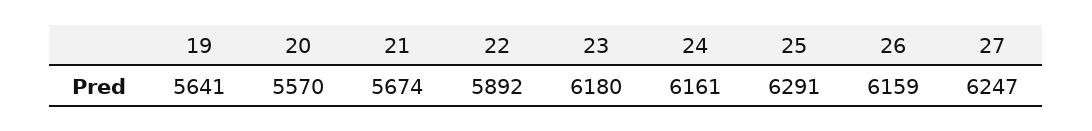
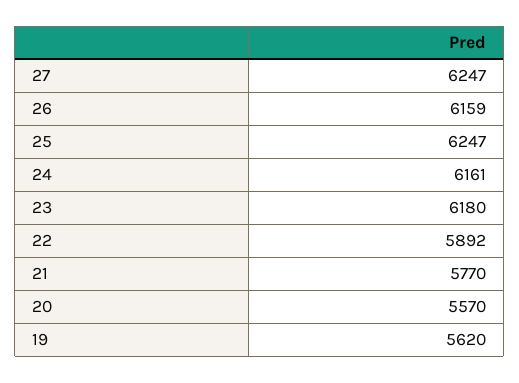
19: 5641 -> 5620
21: 5674 -> 5770
25: 6291 -> 6247

